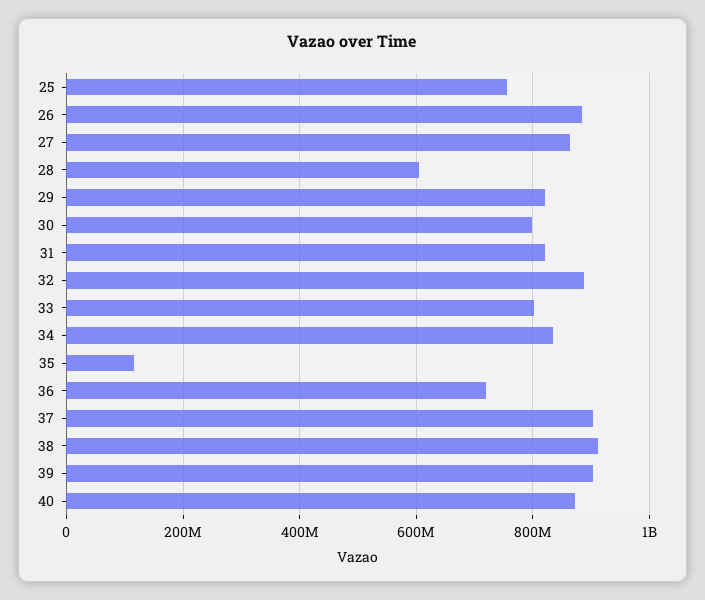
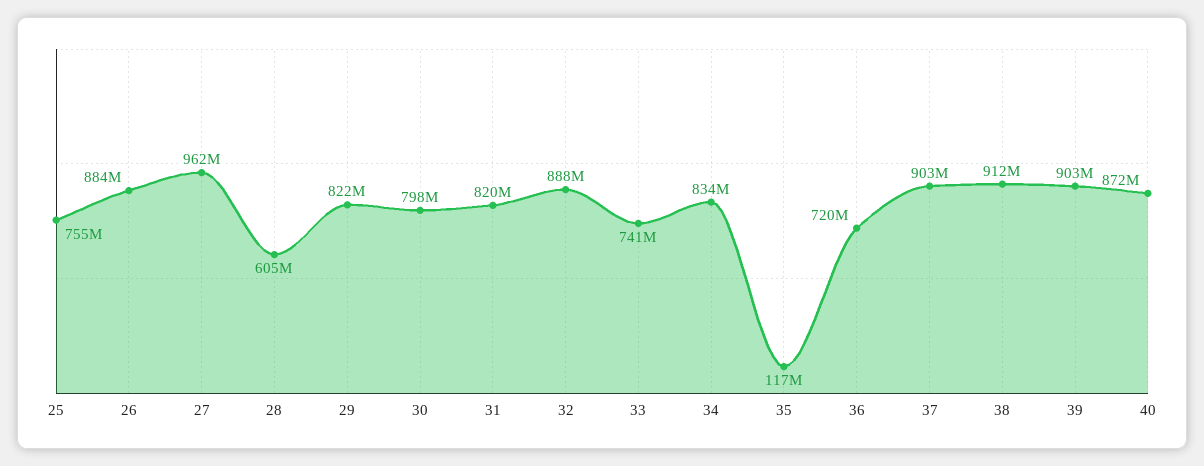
27: 860000000 -> 962000000
33: 800000000 -> 741000000

